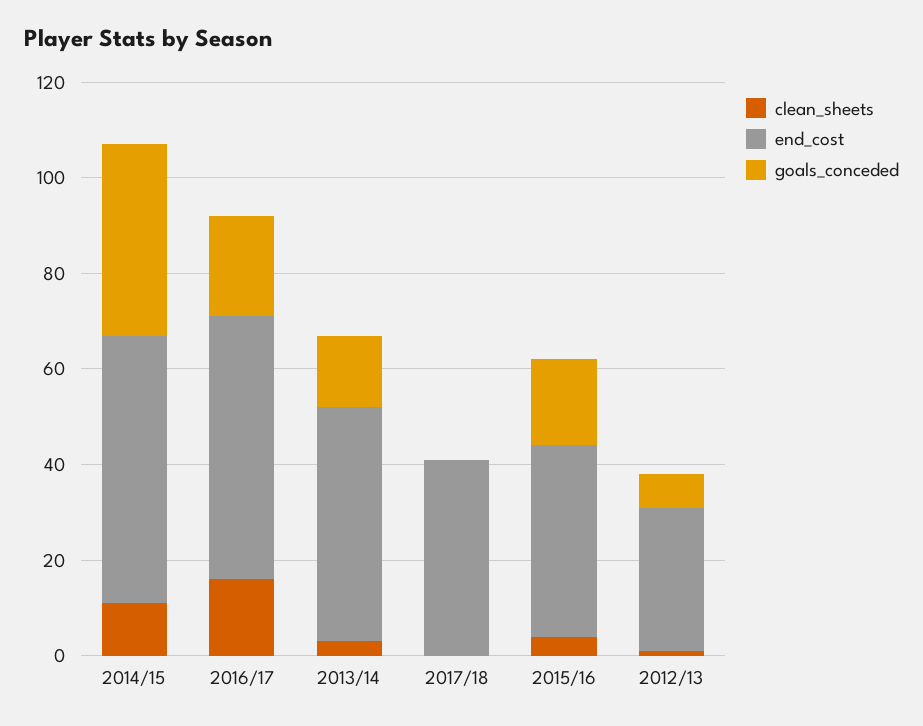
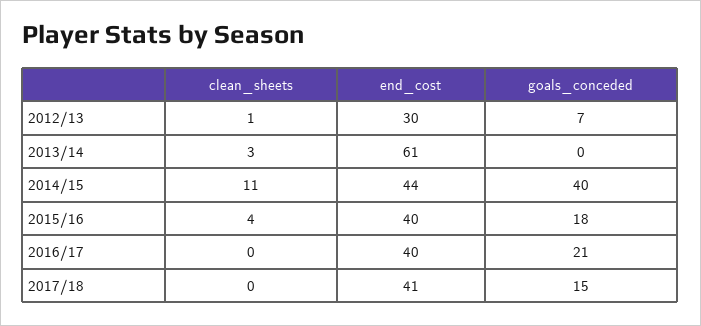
end_cost, 2014/15: 55 -> 44
clean_sheets, 2016/17: 15 -> 0
end_cost, 2016/17: 55 -> 40
end_cost, 2013/14: 50 -> 61
goals_conceded, 2013/14: 15 -> 0
goals_conceded, 2017/18: 0 -> 15

